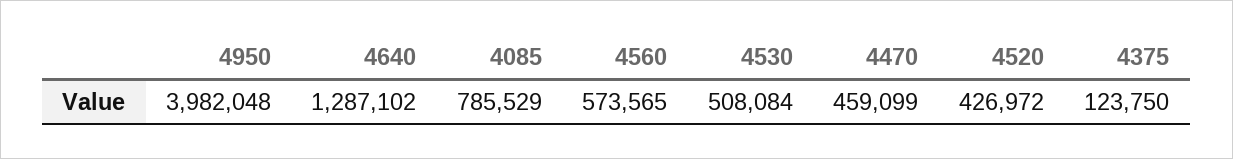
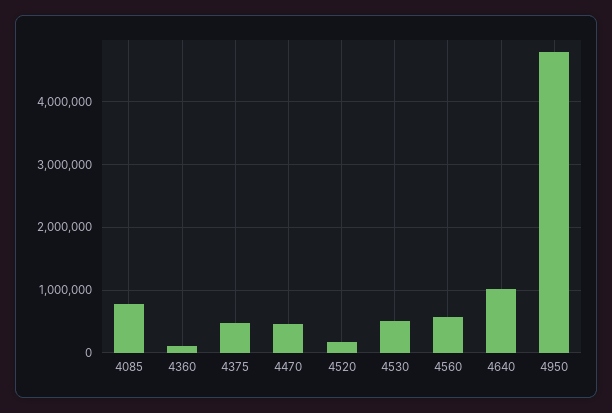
4950: 3982048 -> 4800000
4640: 1287102 -> 1000000
4520: 426972 -> 200000
4375: 123750 -> 500000
4360: none -> 100000

